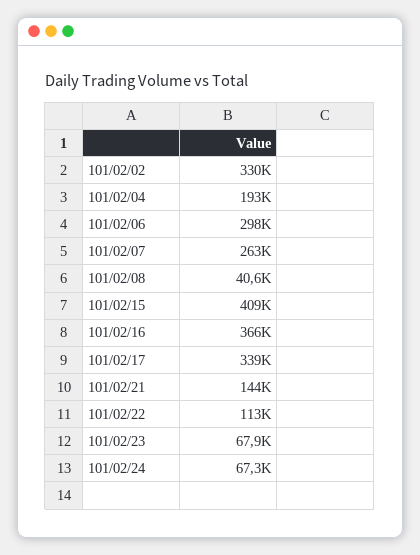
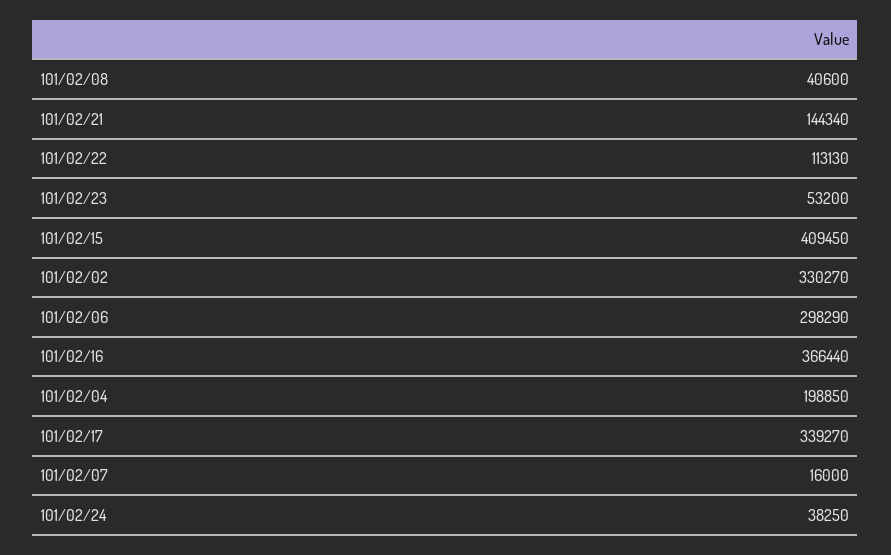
101/02/04: 193000 -> 198850
101/02/07: 263000 -> 16000
101/02/23: 67900 -> 53200
101/02/24: 67300 -> 38250

